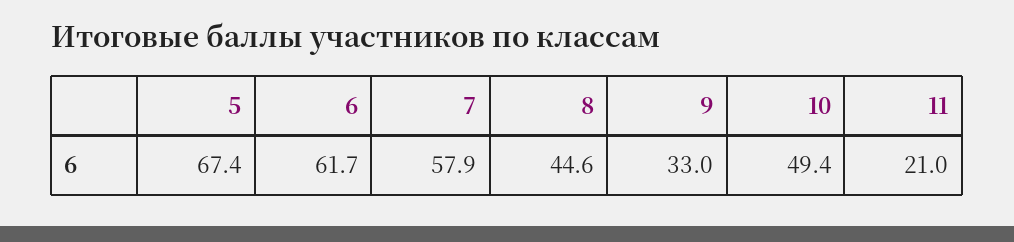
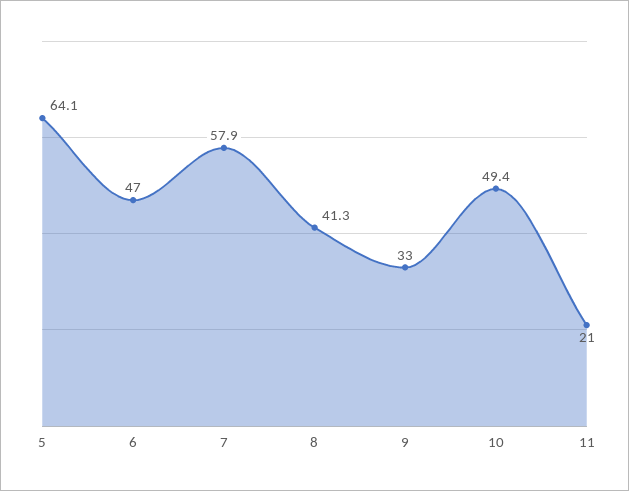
5: 67.4 -> 64.1
6: 61.7 -> 47
8: 44.6 -> 41.3

